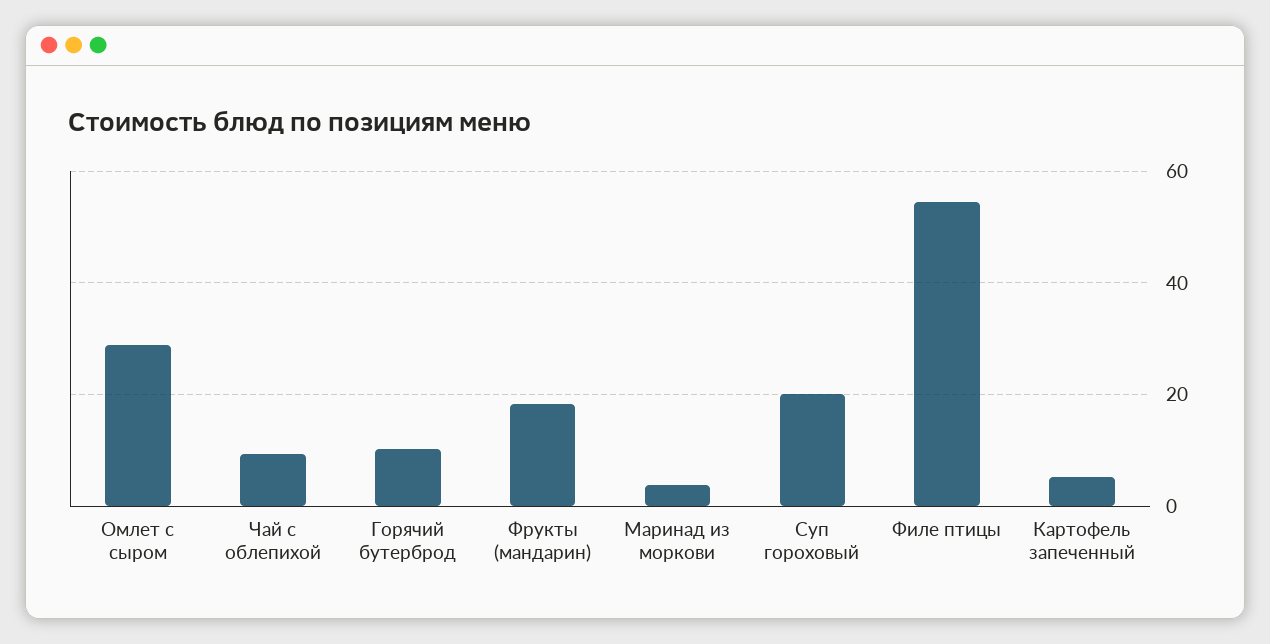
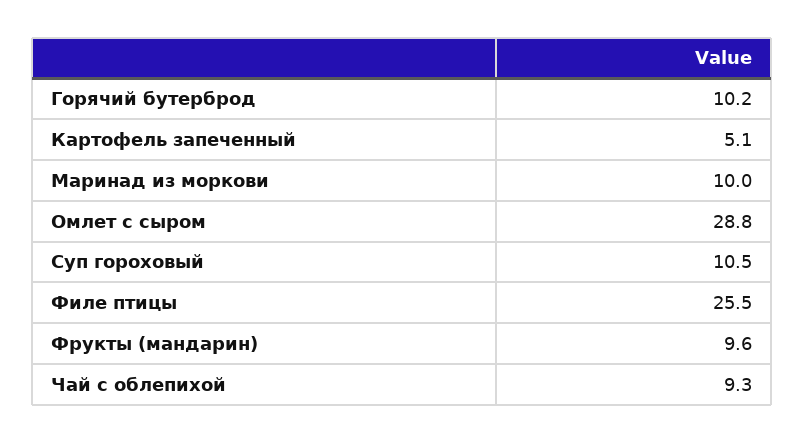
Фрукты (мандарин): 18 -> 9.6
Маринад из моркови: 4 -> 10
Суп гороховый: 20 -> 10.5
Филе птицы: 54 -> 25.5

